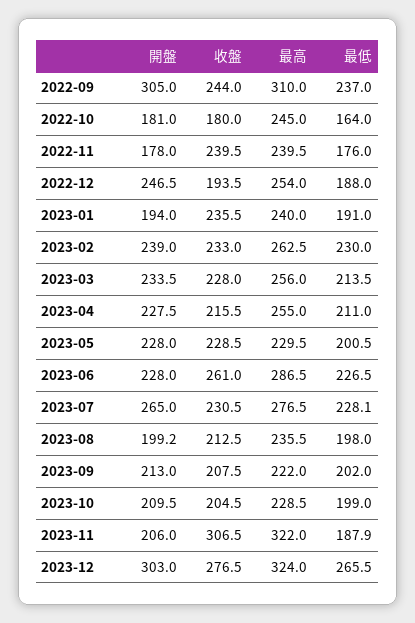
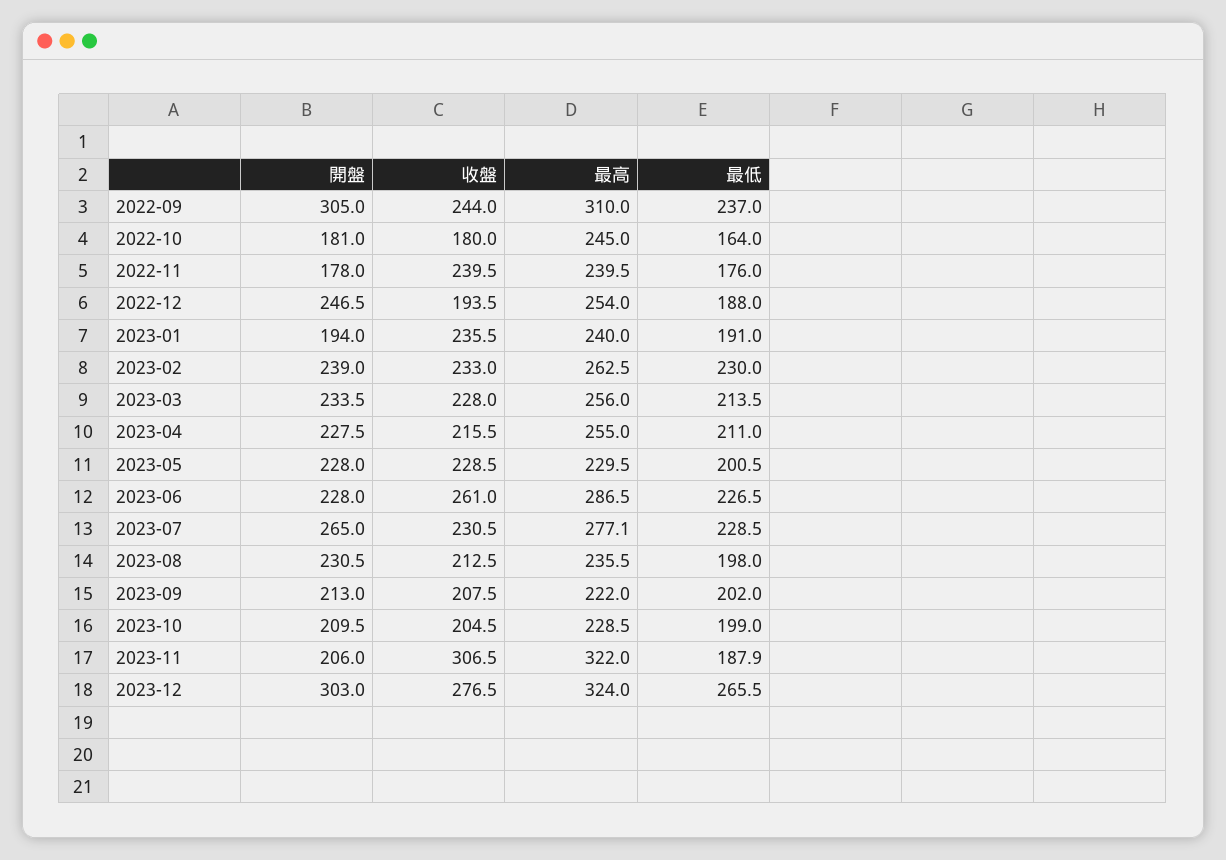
最高, 2023-07: 276.5 -> 277.1
最低, 2023-07: 228.1 -> 228.5
開盤, 2023-08: 199.2 -> 230.5

